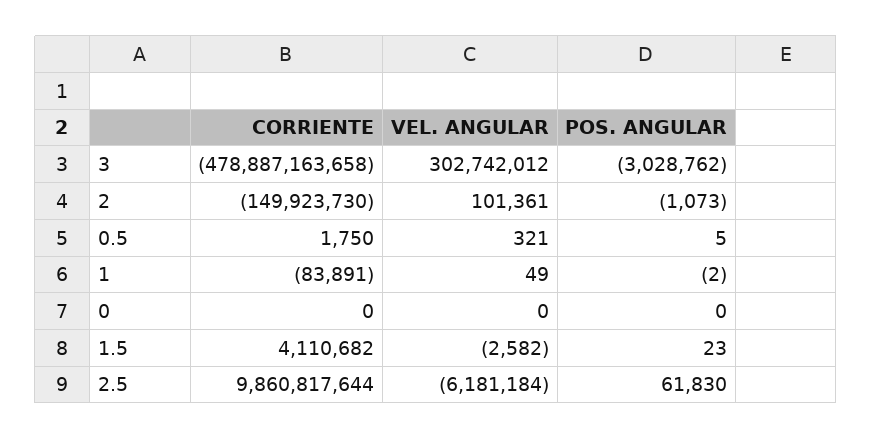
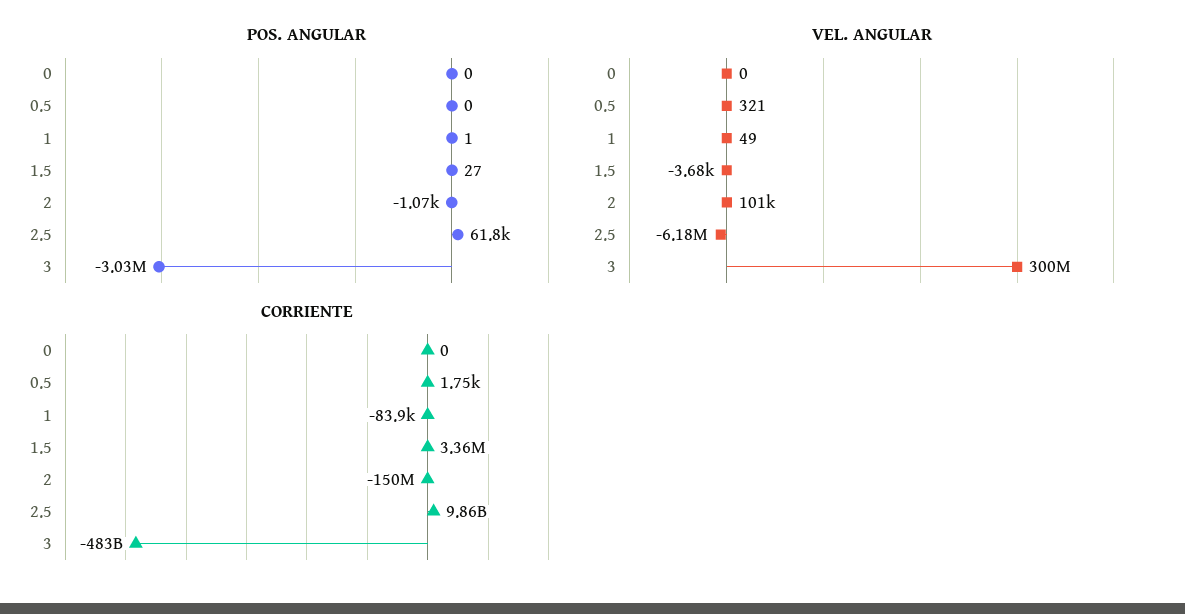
CORRIENTE, 3: -478887163658 -> -483000000000
VEL. ANGULAR, 3: 302742012 -> 300000000
POS. ANGULAR, 0.5: 5 -> 0
POS. ANGULAR, 1: -2 -> 1
CORRIENTE, 1.5: 4110682 -> 3360000
VEL. ANGULAR, 1.5: -2582 -> -3680
POS. ANGULAR, 1.5: 23 -> 27

